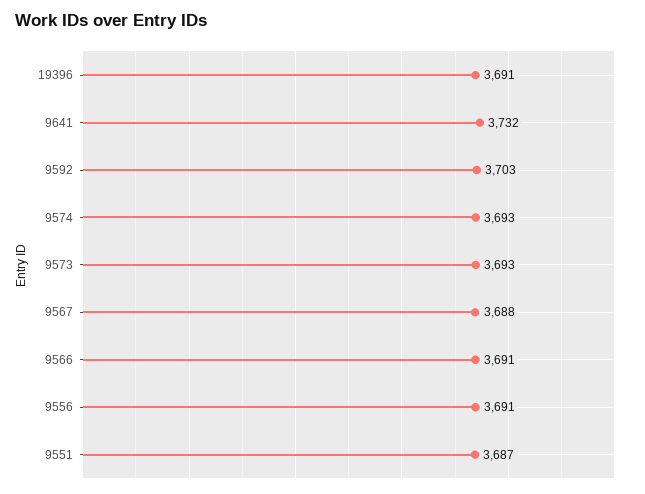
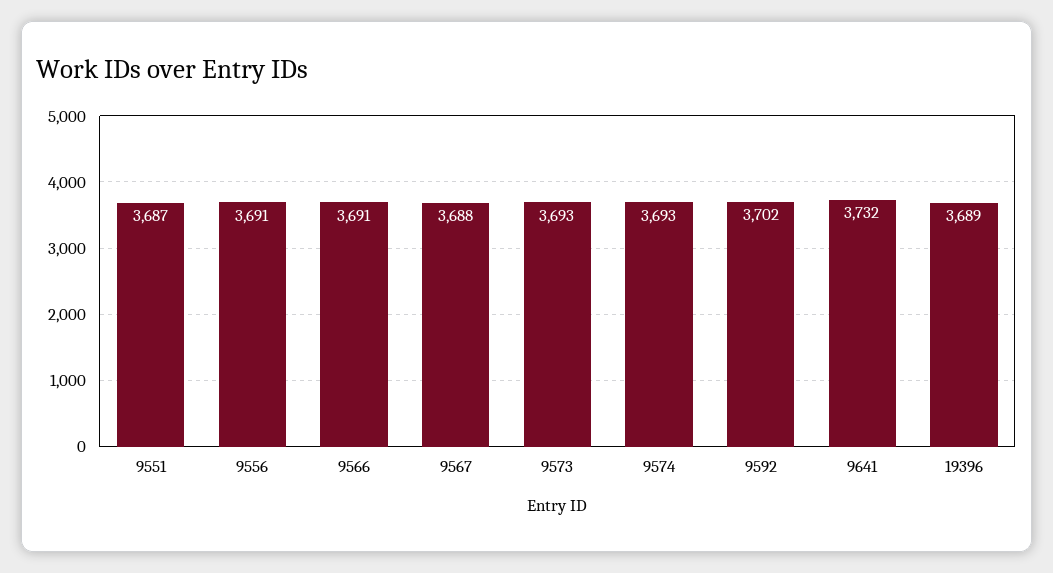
19396: 3691 -> 3689
9592: 3703 -> 3702

